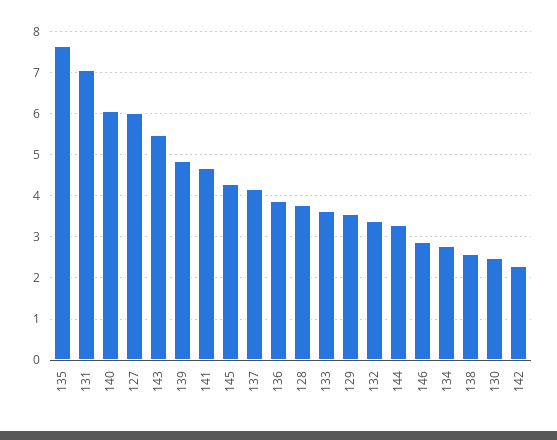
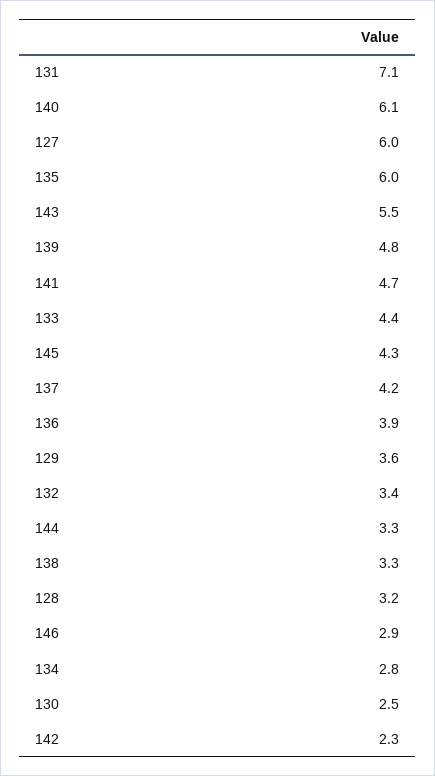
135: 7.6 -> 6
128: 3.8 -> 3.2
133: 3.6 -> 4.4
138: 2.6 -> 3.3

